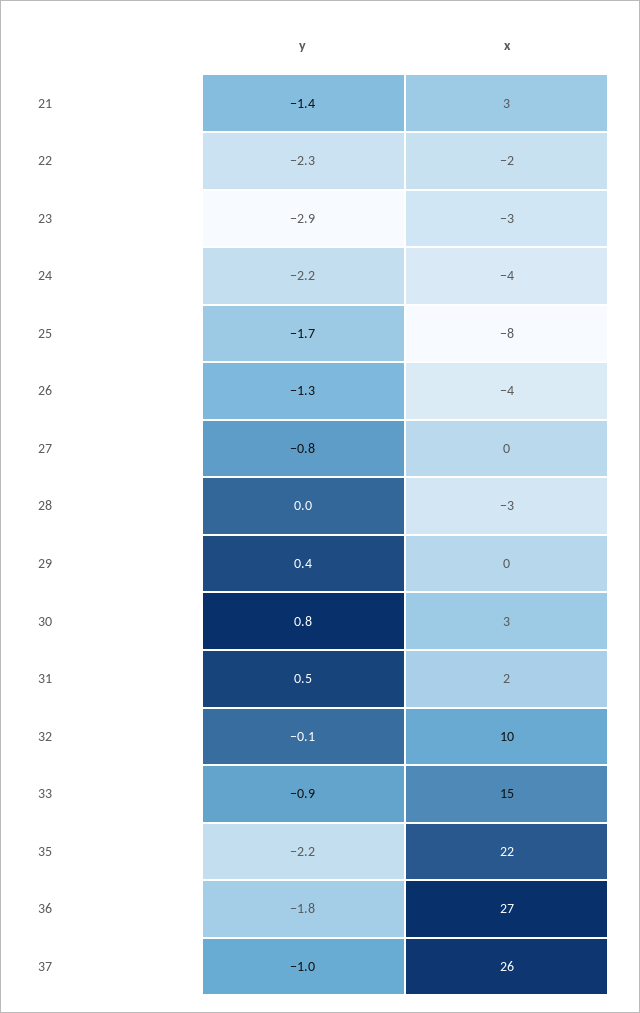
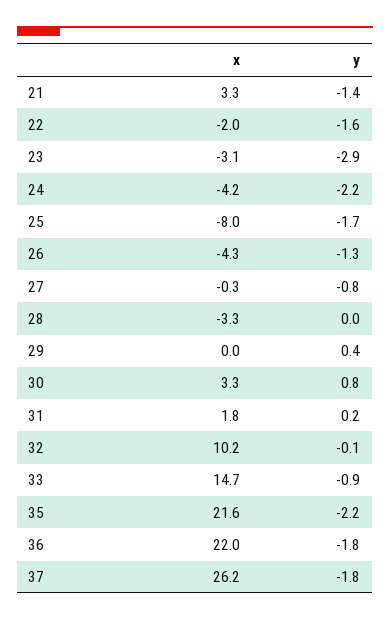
y, 22: -2.3 -> -1.6
y, 31: 0.5 -> 0.2
x, 36: 27 -> 22
y, 37: -1 -> -1.8

